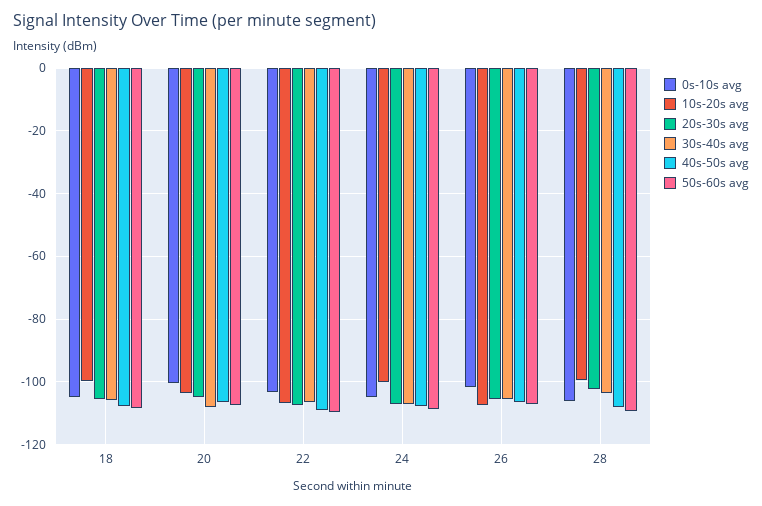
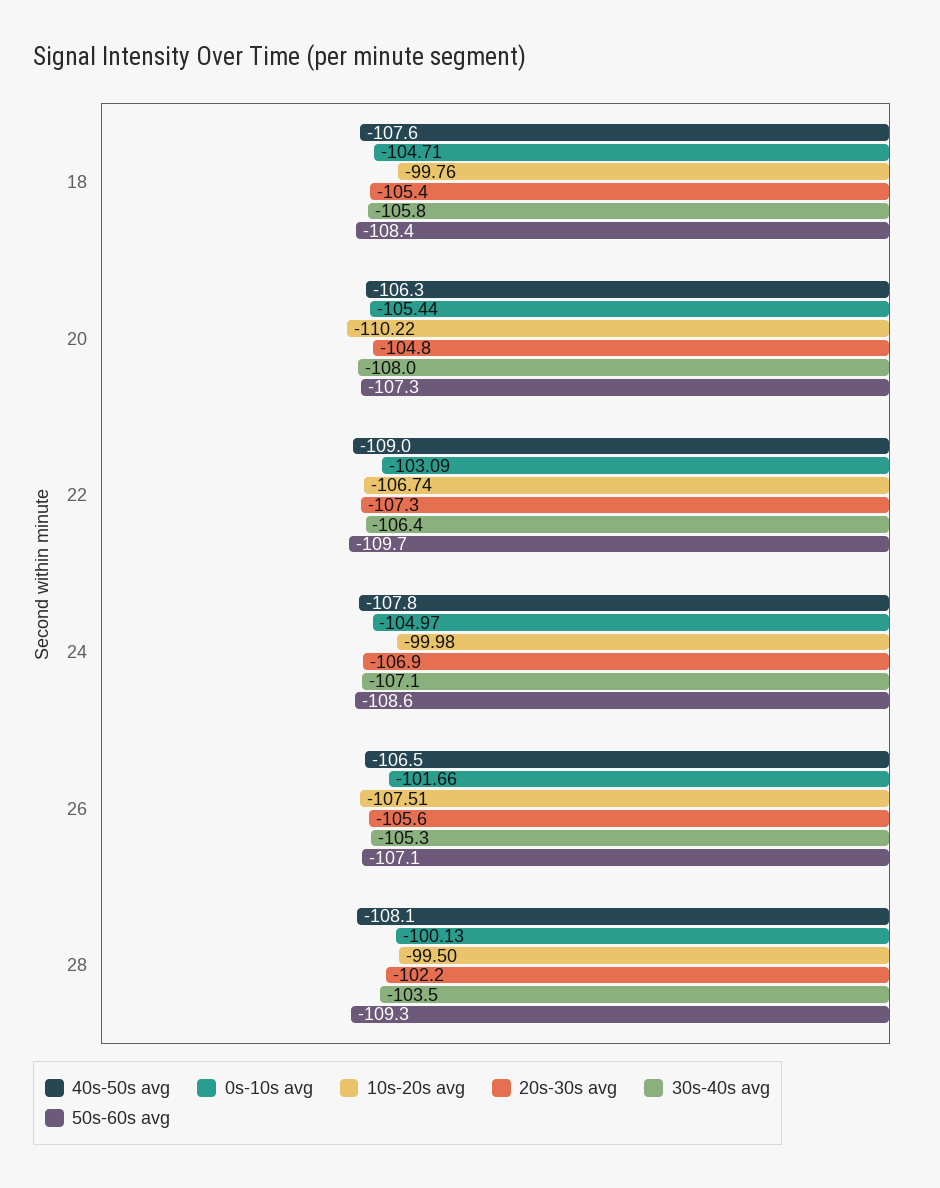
0s-10s avg, 20: -100 -> -105.44
10s-20s avg, 20: -104 -> -110.22
0s-10s avg, 28: -106 -> -100.13

